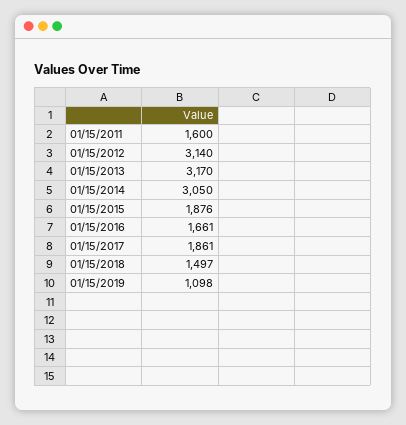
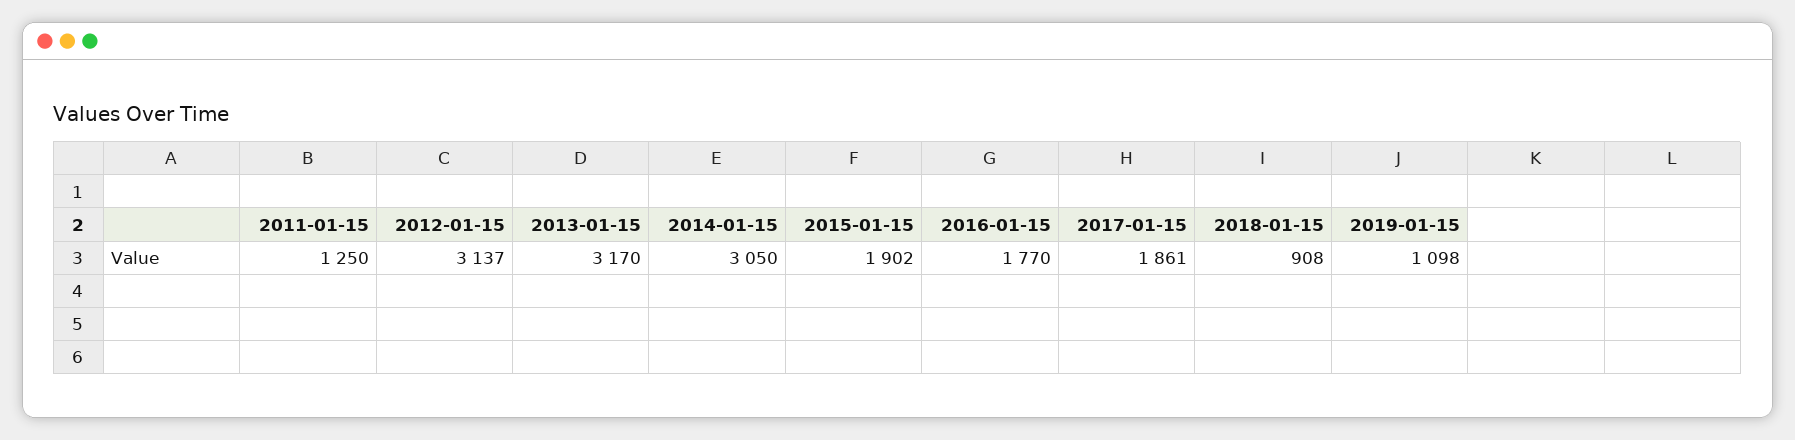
01/15/2011: 1600 -> 1250
01/15/2012: 3140 -> 3137
01/15/2015: 1876 -> 1902
01/15/2016: 1661 -> 1770
01/15/2018: 1497 -> 908

